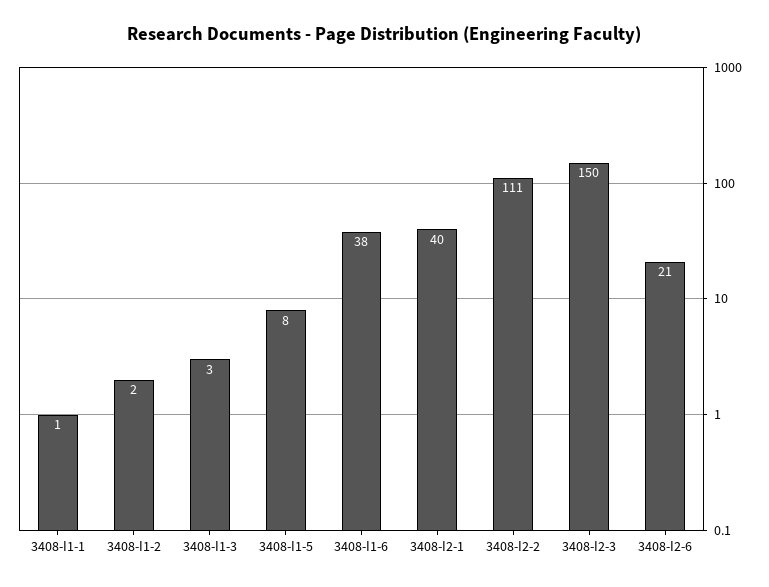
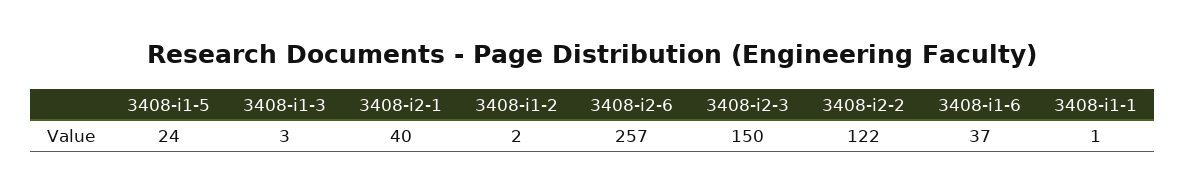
3408-I1-5: 8 -> 24
3408-I1-6: 38 -> 37
3408-I2-2: 111 -> 122
3408-I2-6: 21 -> 257

